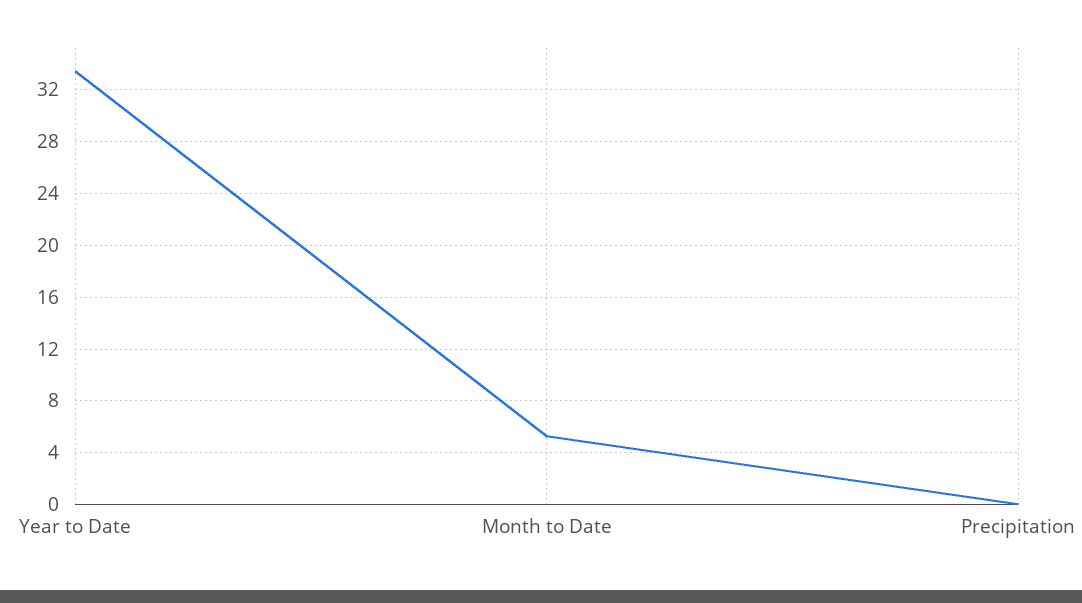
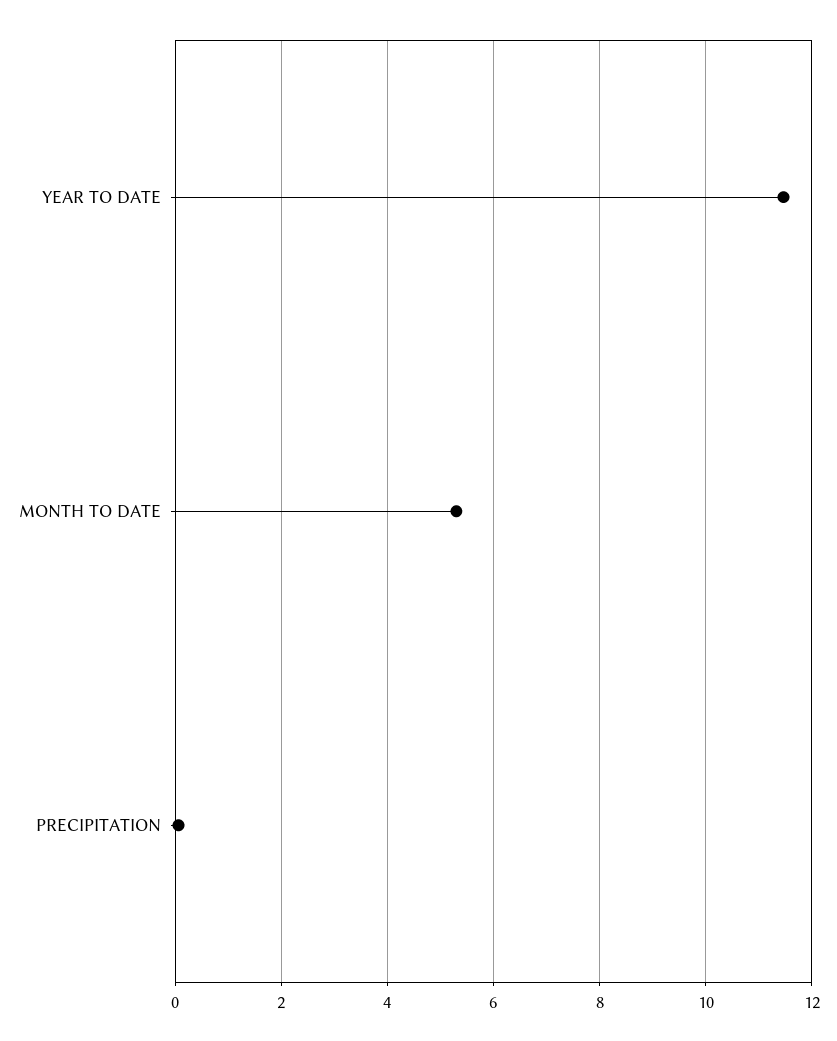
Year to Date: 33.5 -> 11.4

